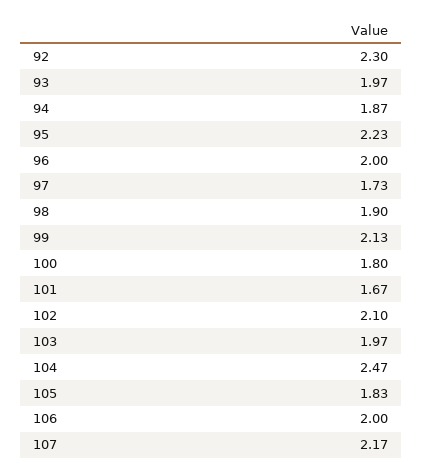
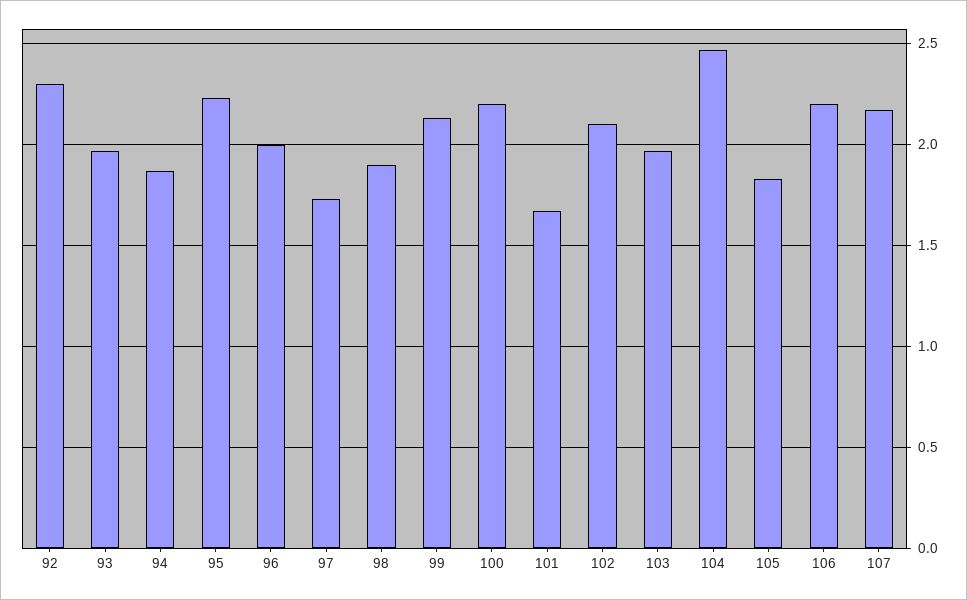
100: 1.8 -> 2.2
106: 2 -> 2.2

